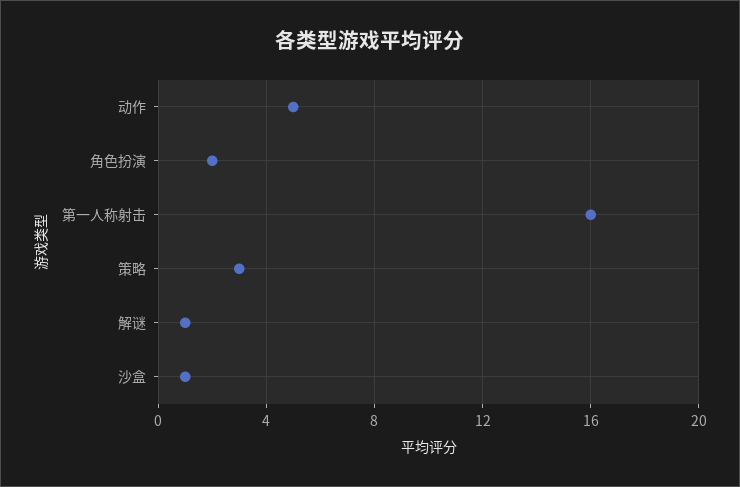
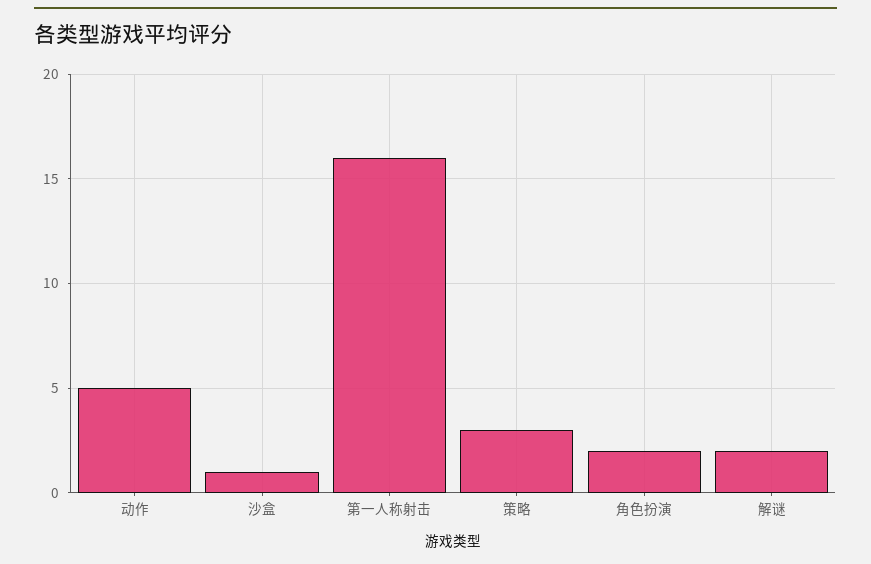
解谜: 1 -> 2

